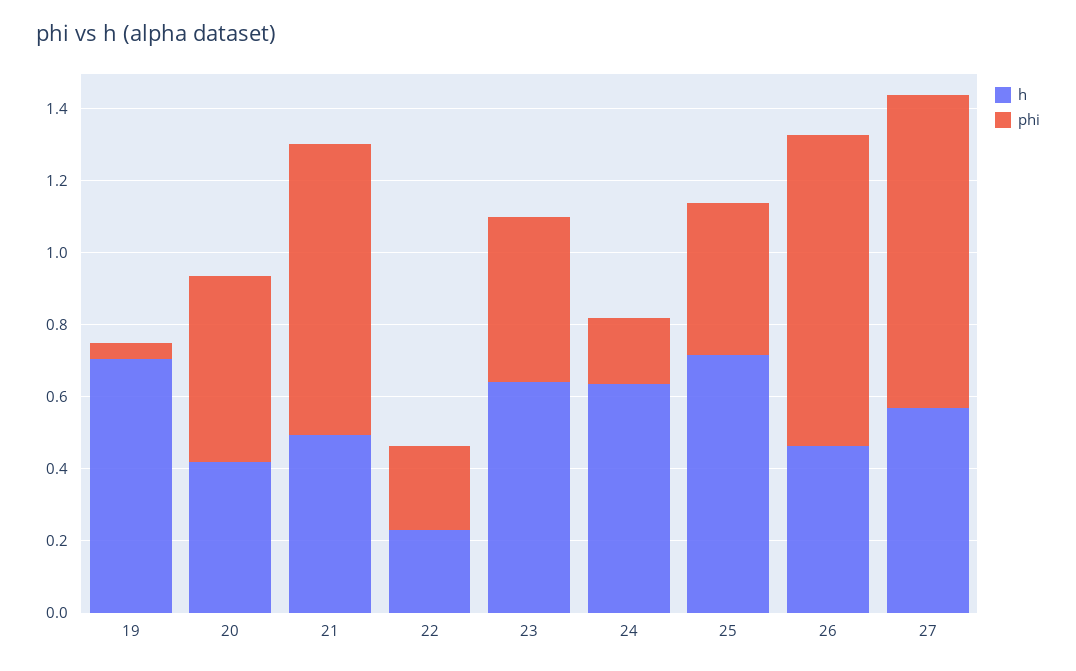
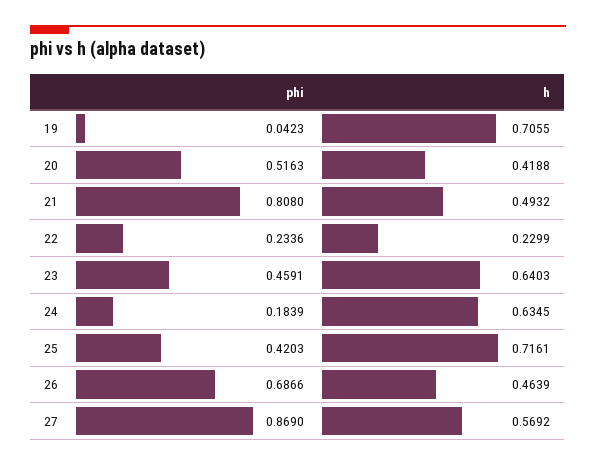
phi, 26: 0.85 -> 0.6866

